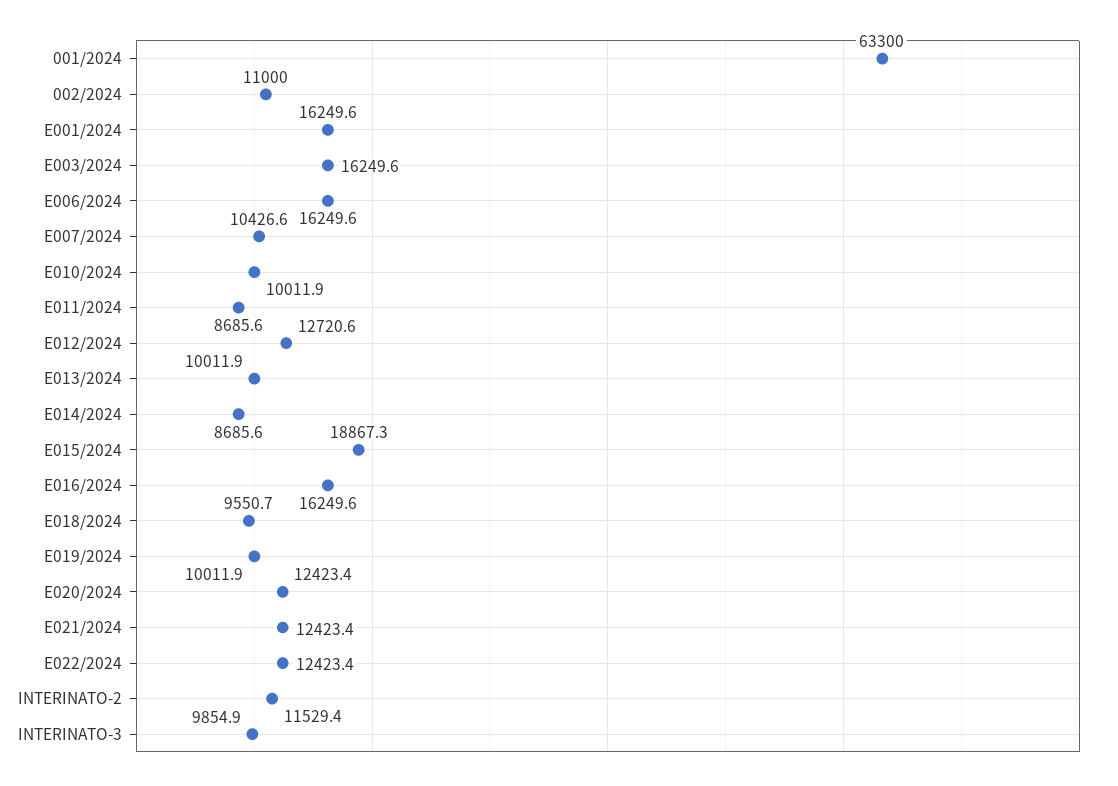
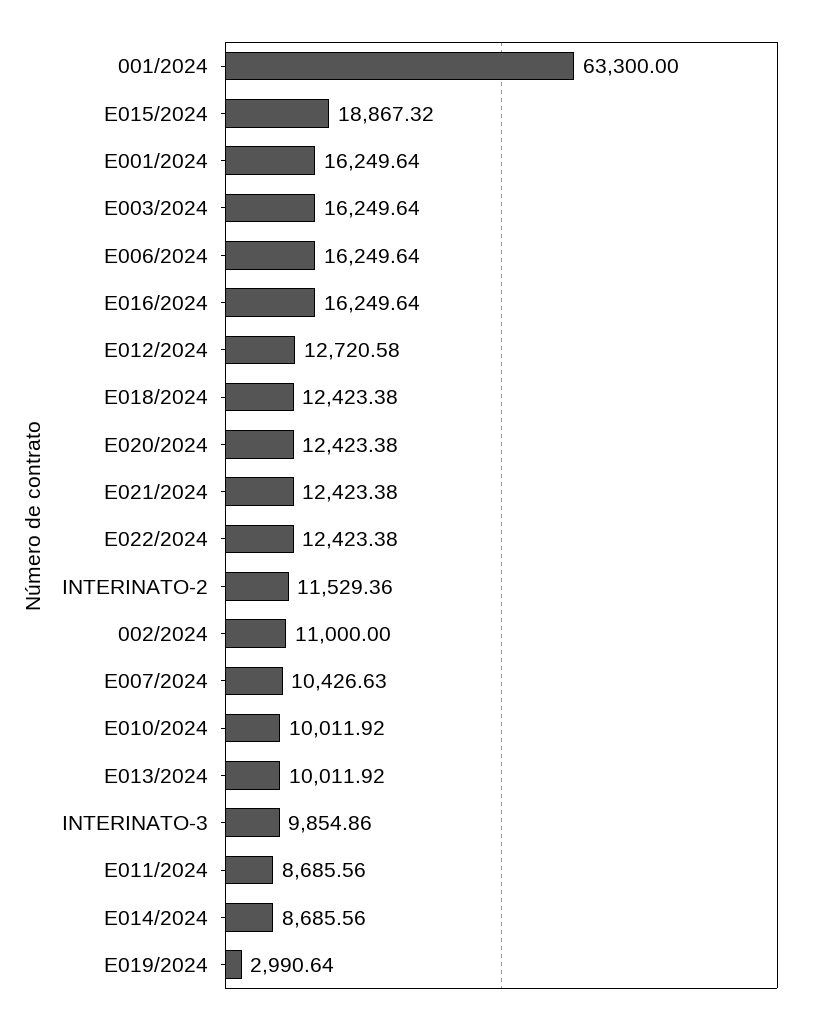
E018/2024: 9550.7 -> 12423.38
E019/2024: 10011.9 -> 2990.64

